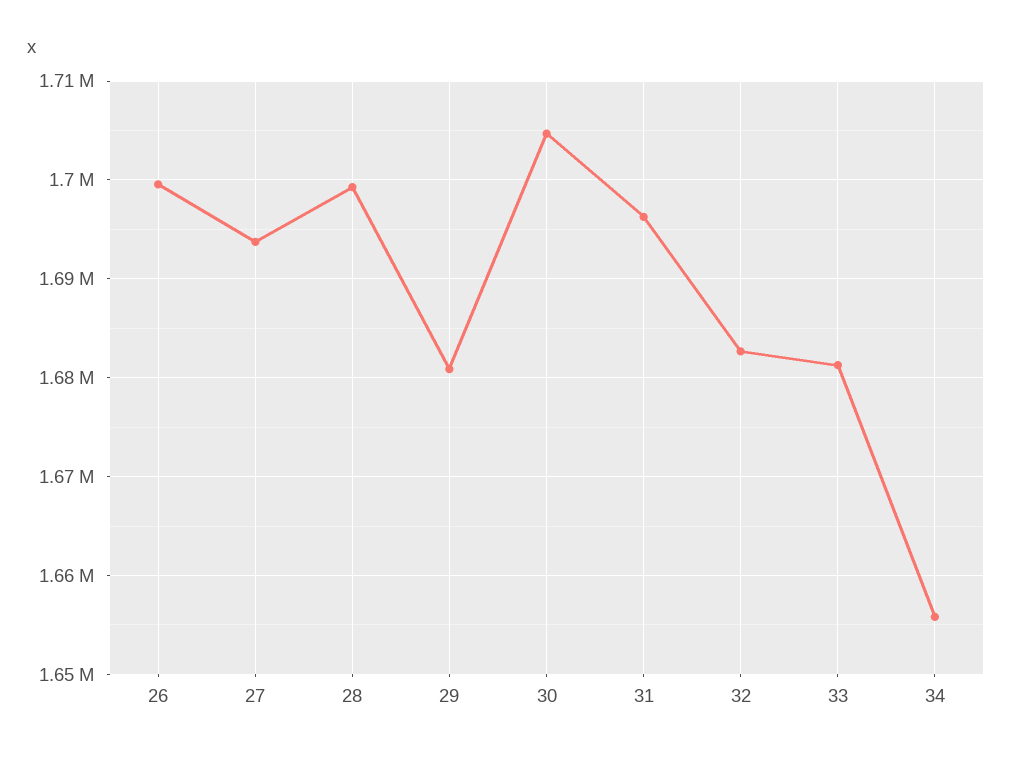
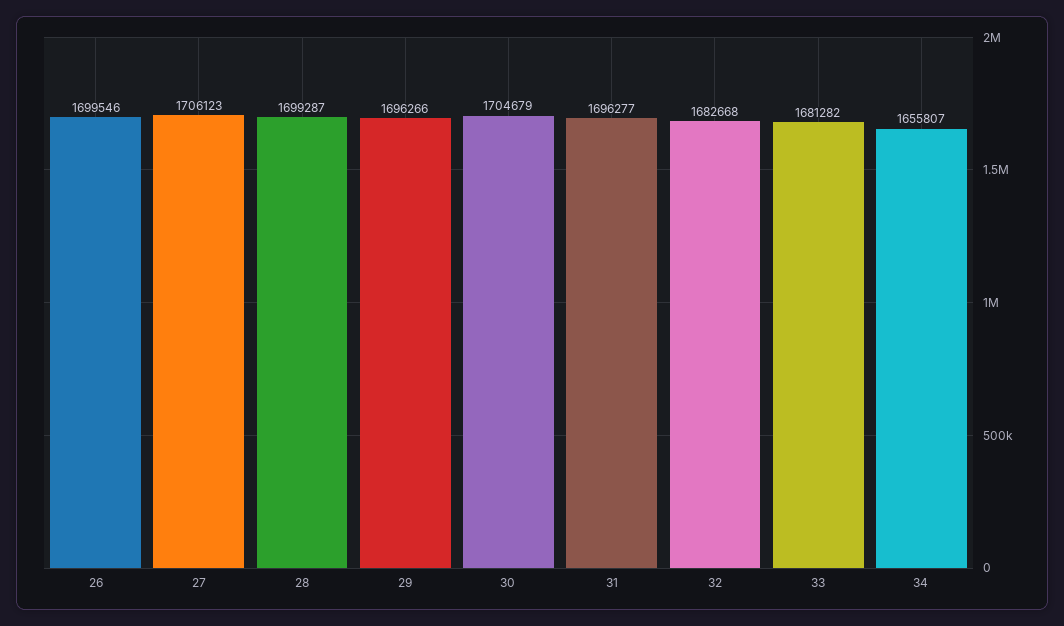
27: 1694000 -> 1706123
29: 1681000 -> 1696266

